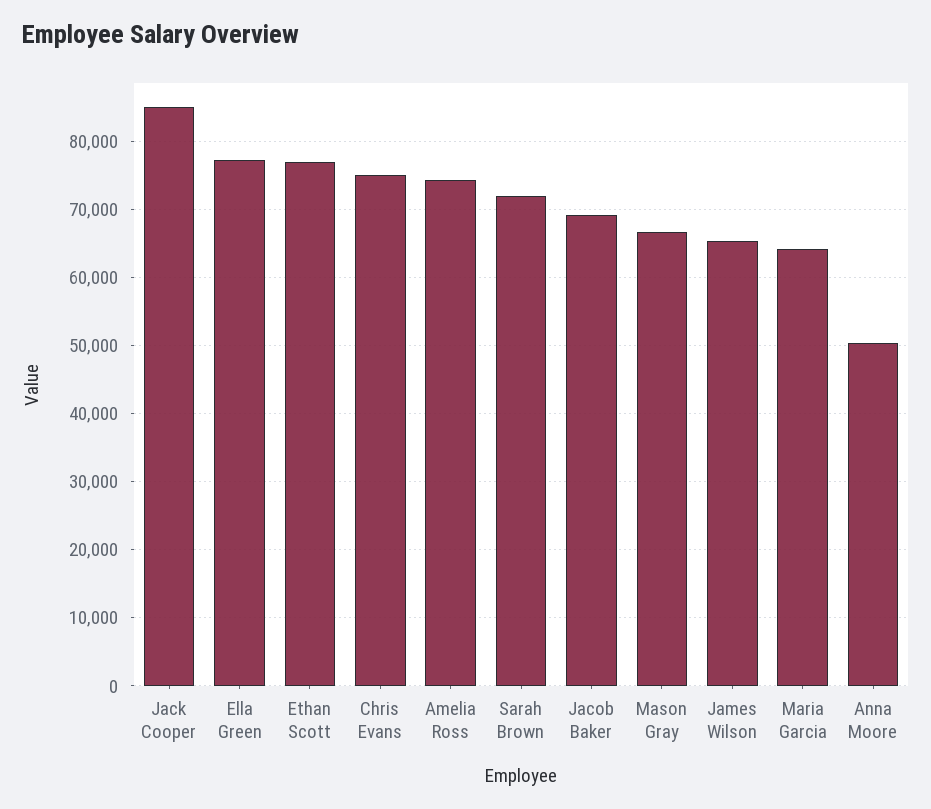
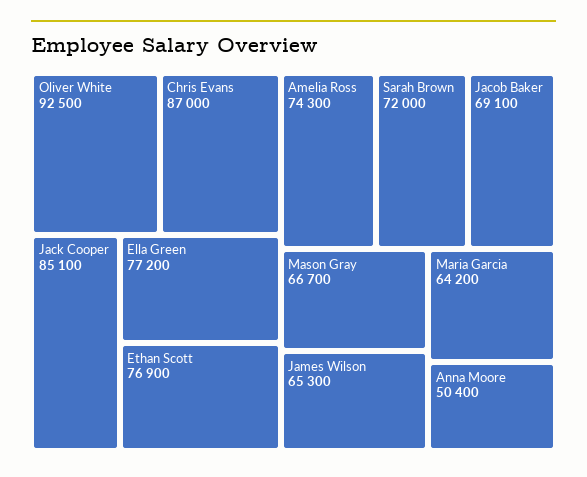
Chris Evans: 75000 -> 87000
Oliver White: none -> 92500

